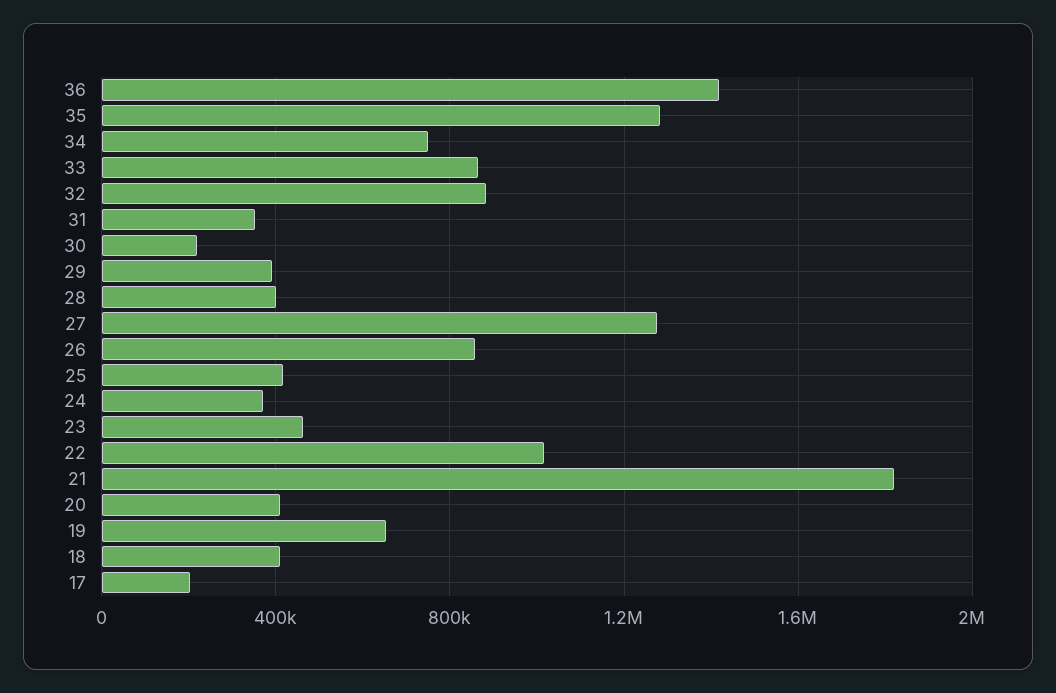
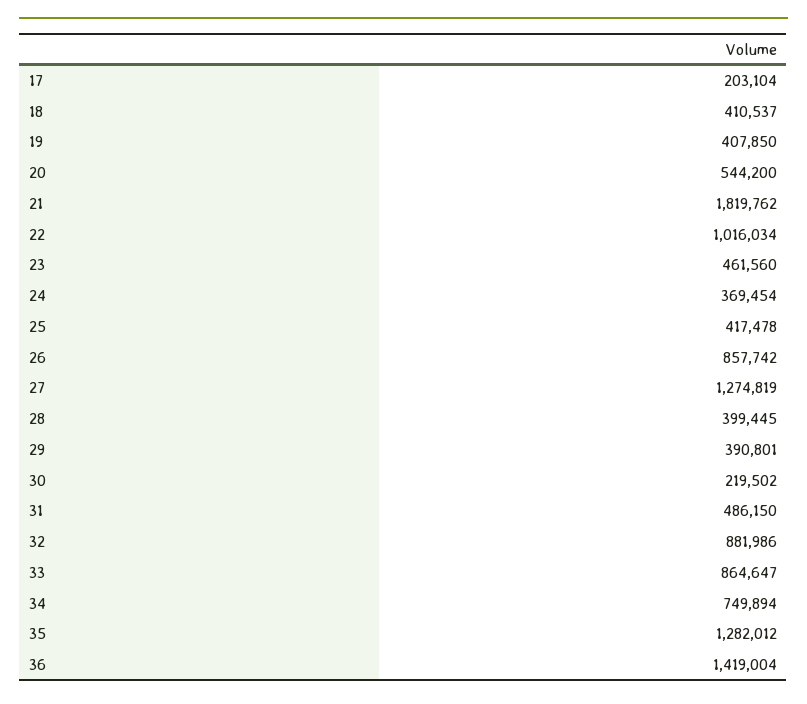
31: 350000 -> 486150
20: 400000 -> 544200
19: 650000 -> 407850

